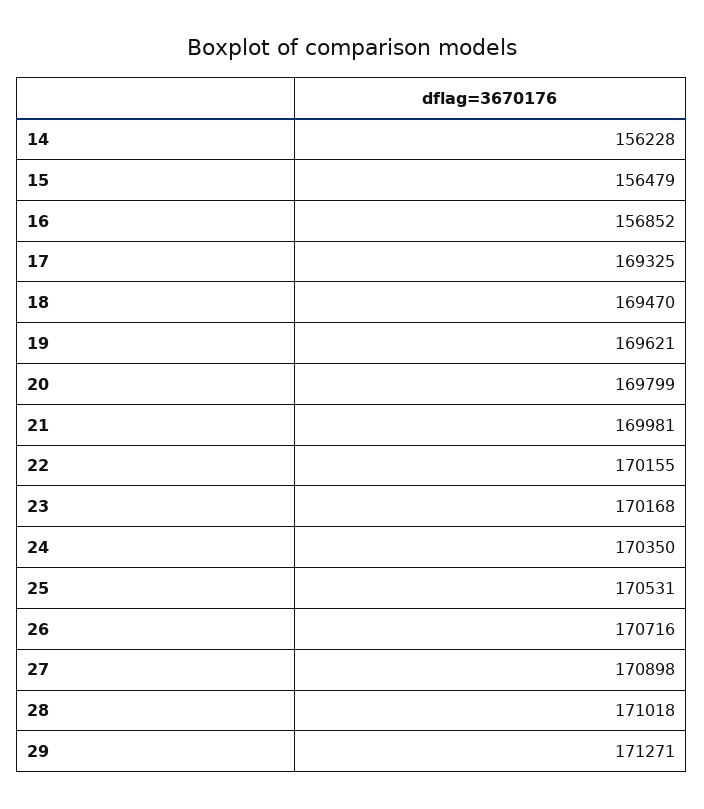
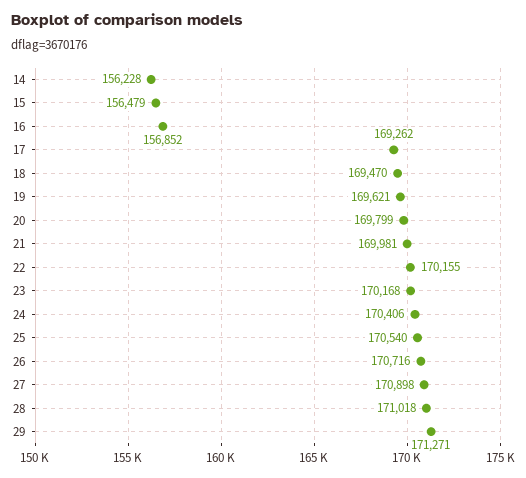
17: 169325 -> 169262
24: 170350 -> 170406
25: 170531 -> 170540

